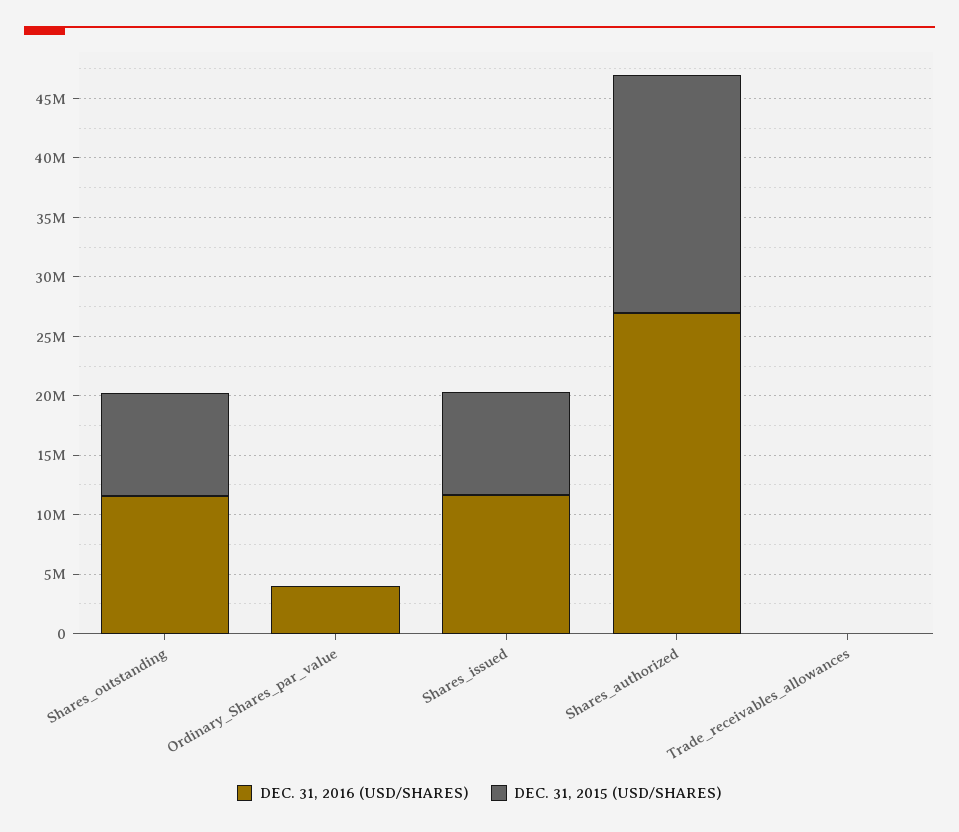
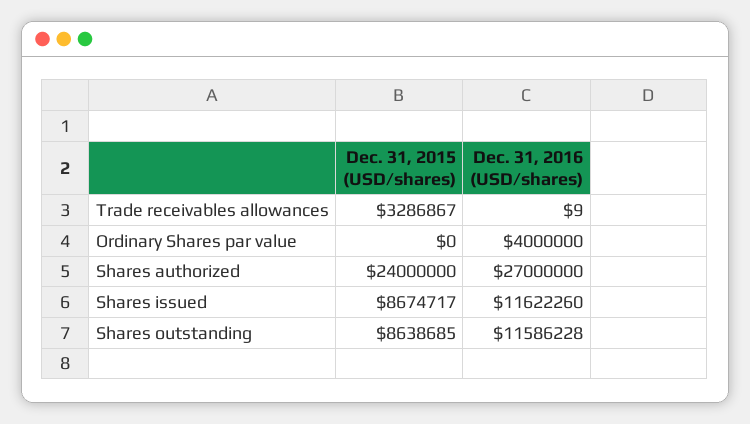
DEC. 31, 2015 (USD/SHARES), Shares_authorized: 20000000 -> 24000000
DEC. 31, 2015 (USD/SHARES), Trade_receivables_allowances: 0 -> 3286867

